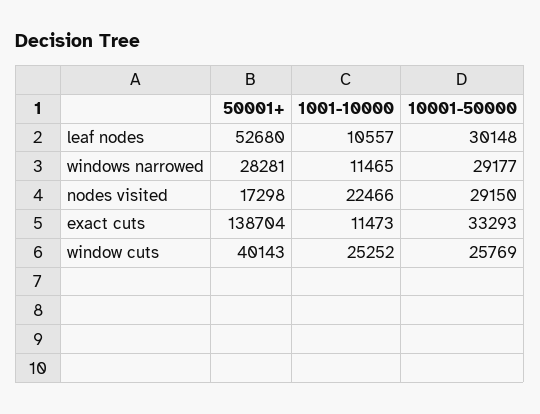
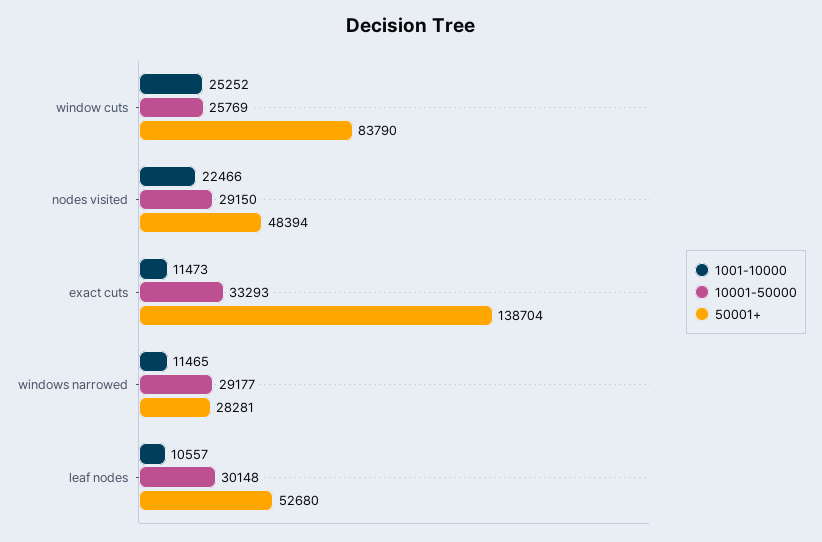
50001+, nodes visited: 17298 -> 48394
50001+, window cuts: 40143 -> 83790

